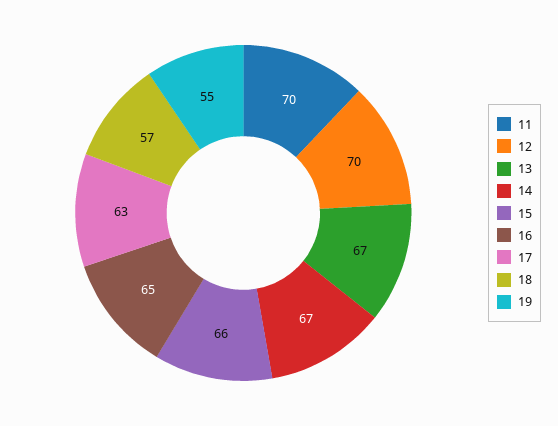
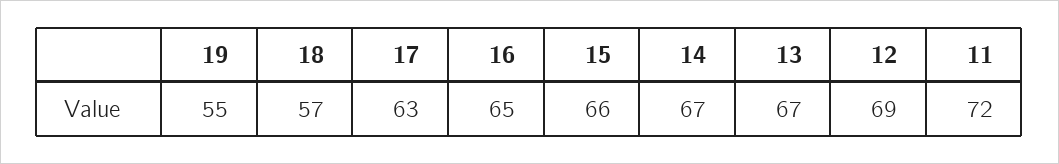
11: 70 -> 72
12: 70 -> 69

